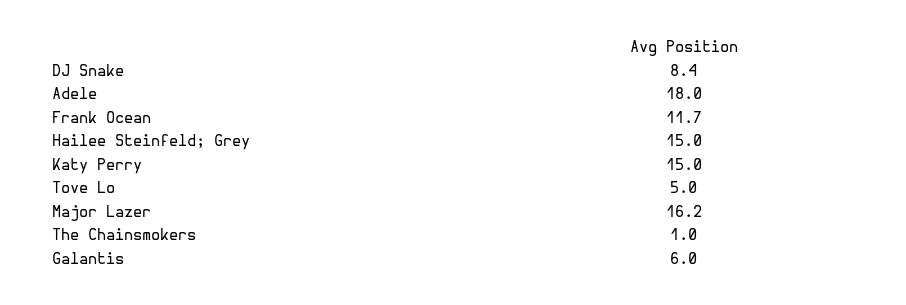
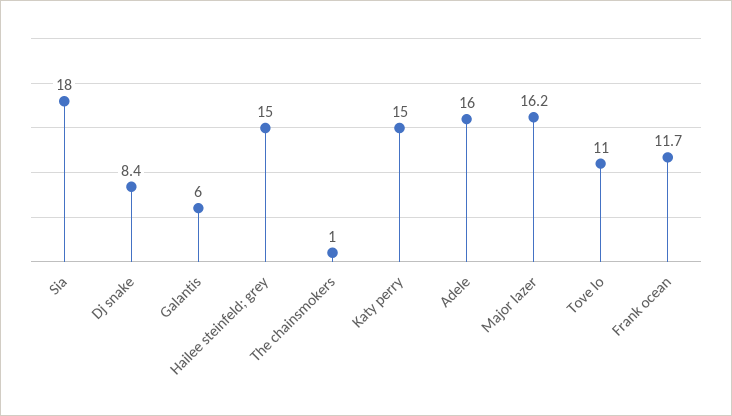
Adele: 18 -> 16
Tove Lo: 5 -> 11
Sia: none -> 18

